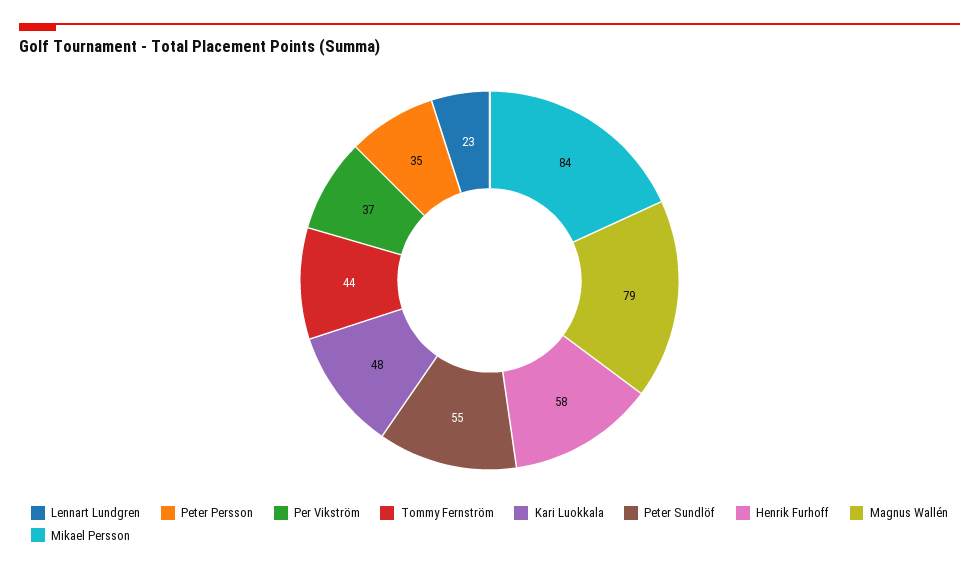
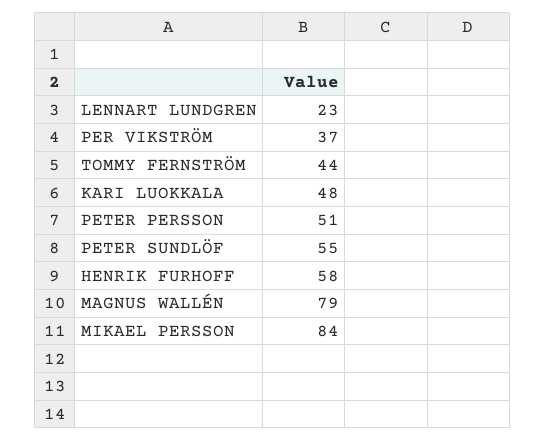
Peter Persson: 35 -> 51

